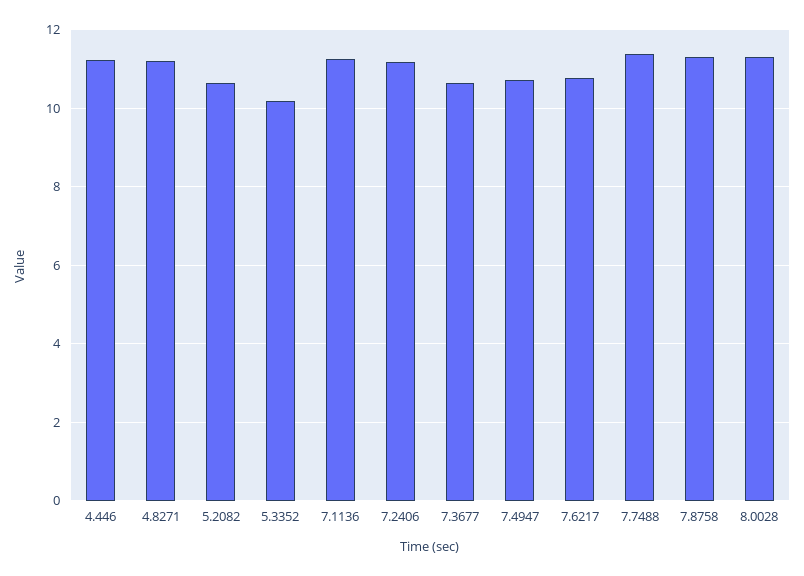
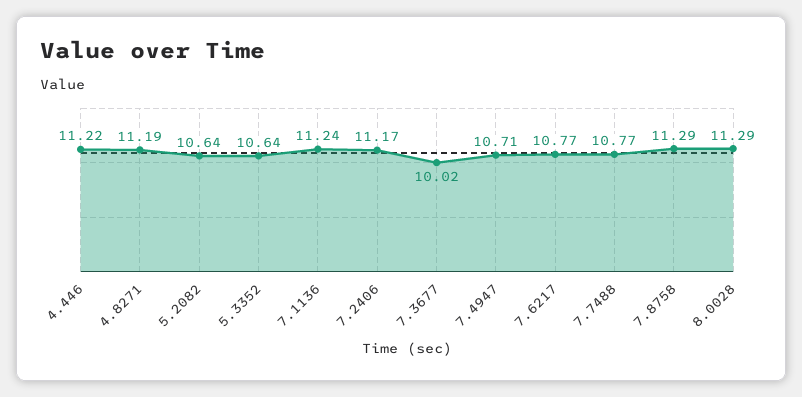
5.3352: 10.2 -> 10.64
7.3677: 10.6 -> 10.02
7.7488: 11.4 -> 10.77

